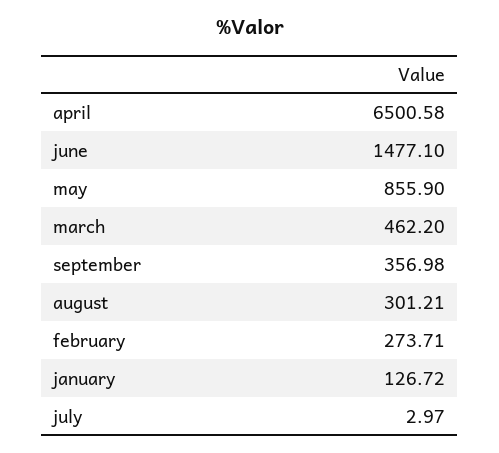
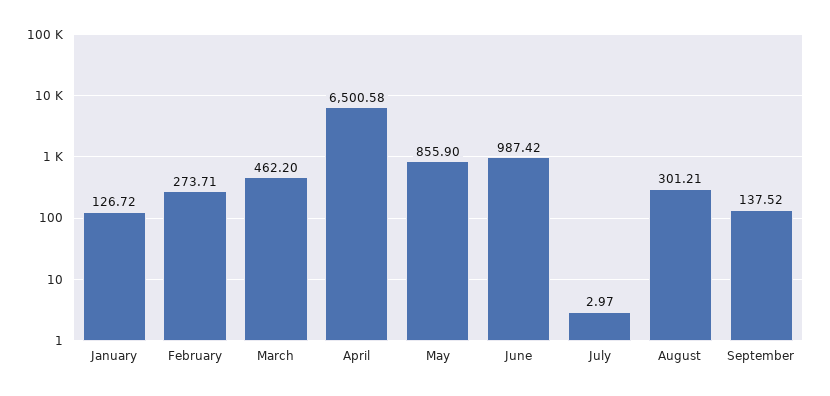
june: 1477.1 -> 987.42
september: 356.98 -> 137.52

